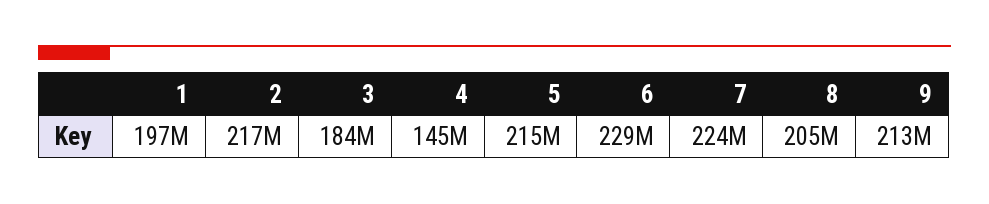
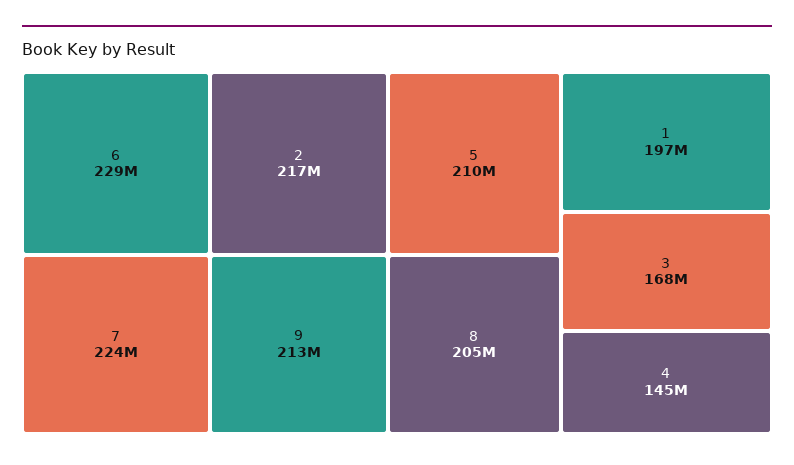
3: 184000000 -> 168000000
5: 215000000 -> 210000000

